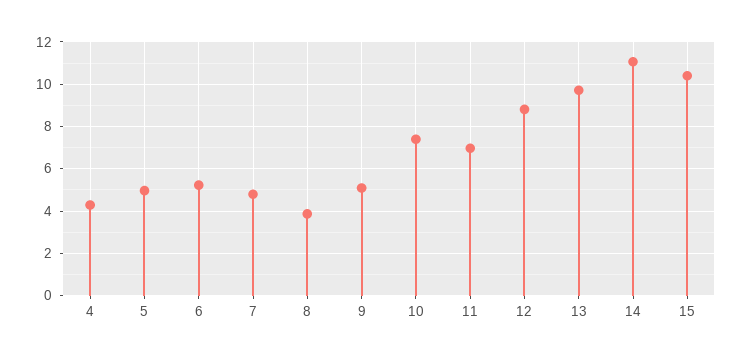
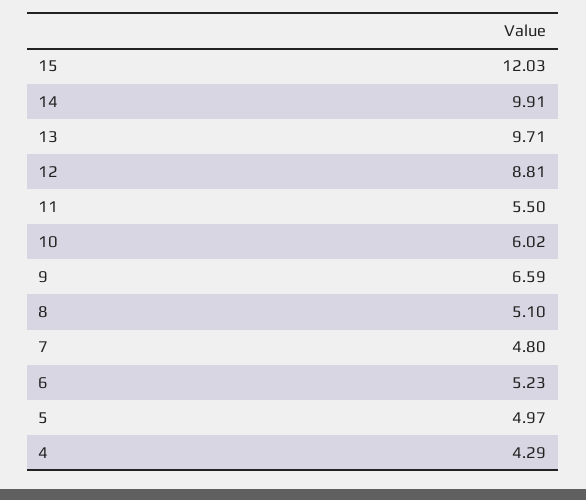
8: 4 -> 5.1
9: 5 -> 6.59
10: 7.5 -> 6.02
11: 7 -> 5.5
14: 11 -> 9.91
15: 10.5 -> 12.03

